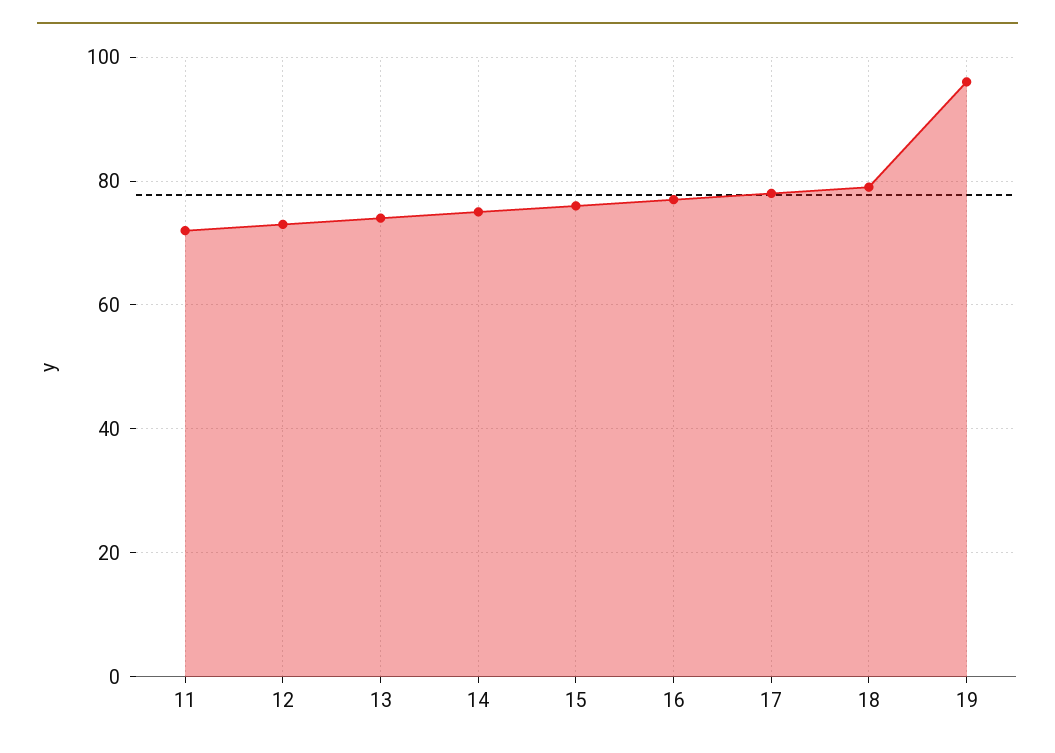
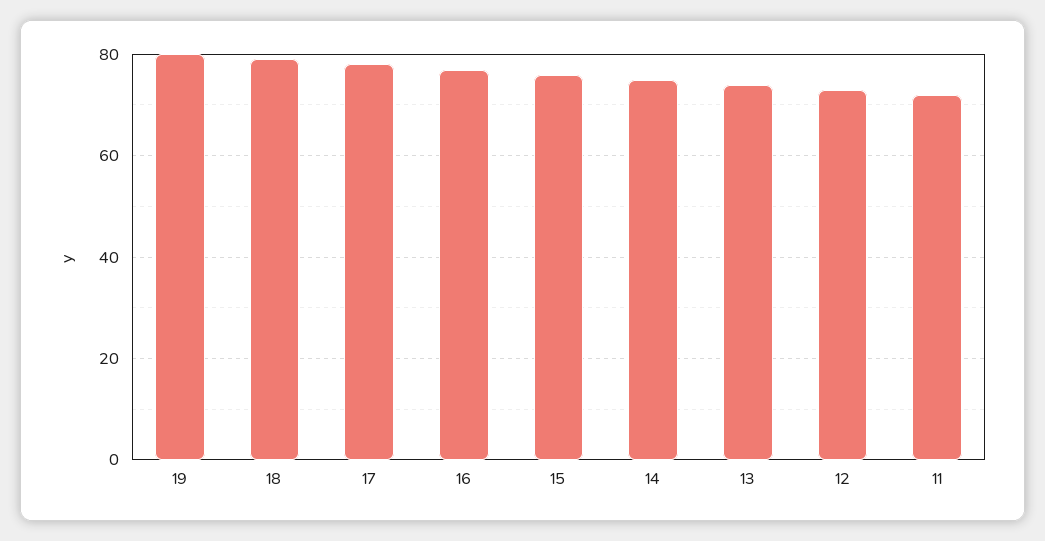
19: 95 -> 80

